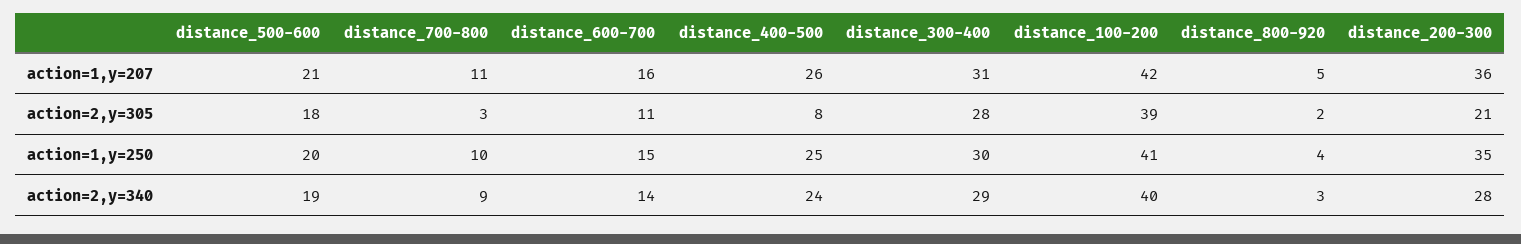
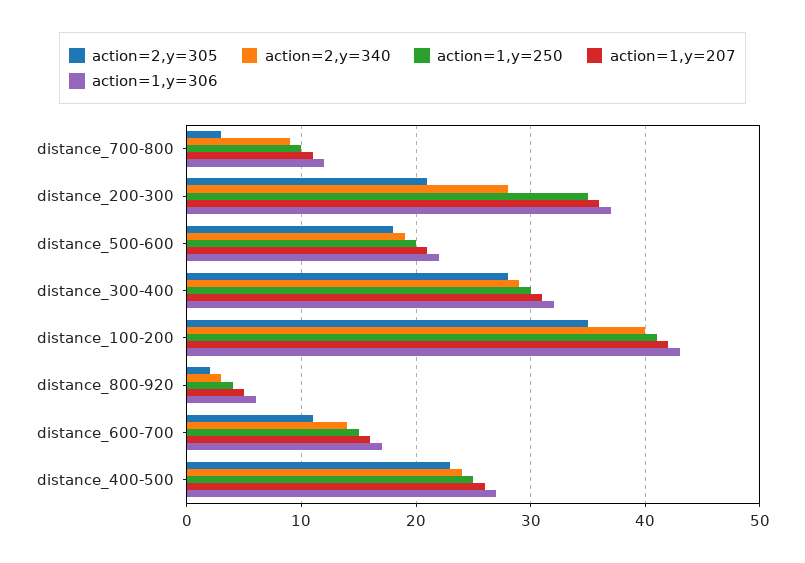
action=2,y=305, distance_400-500: 8 -> 23
action=2,y=305, distance_100-200: 39 -> 35
action=1,y=306, distance_700-800: none -> 12
action=1,y=306, distance_200-300: none -> 37
action=1,y=306, distance_500-600: none -> 22
action=1,y=306, distance_300-400: none -> 32
action=1,y=306, distance_100-200: none -> 43
action=1,y=306, distance_800-920: none -> 6
action=1,y=306, distance_600-700: none -> 17
action=1,y=306, distance_400-500: none -> 27

